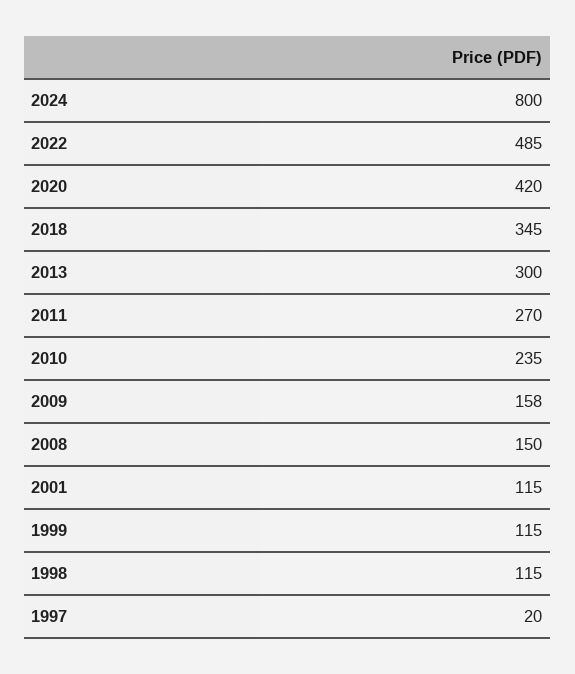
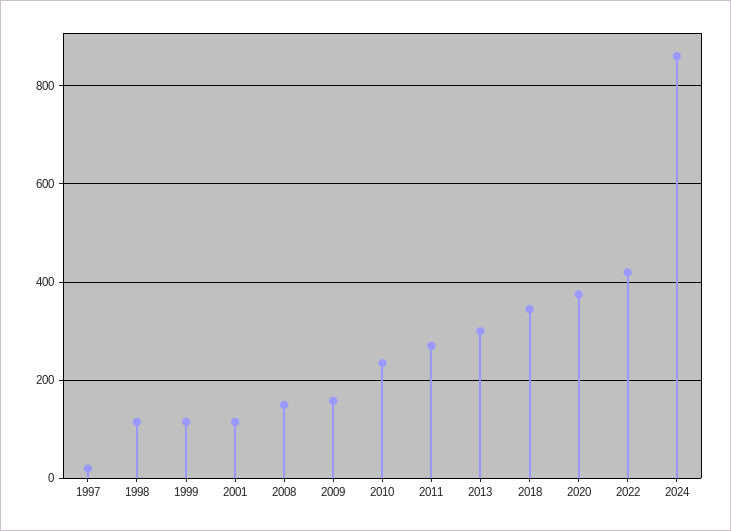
2024: 800 -> 860
2022: 485 -> 420
2020: 420 -> 380

